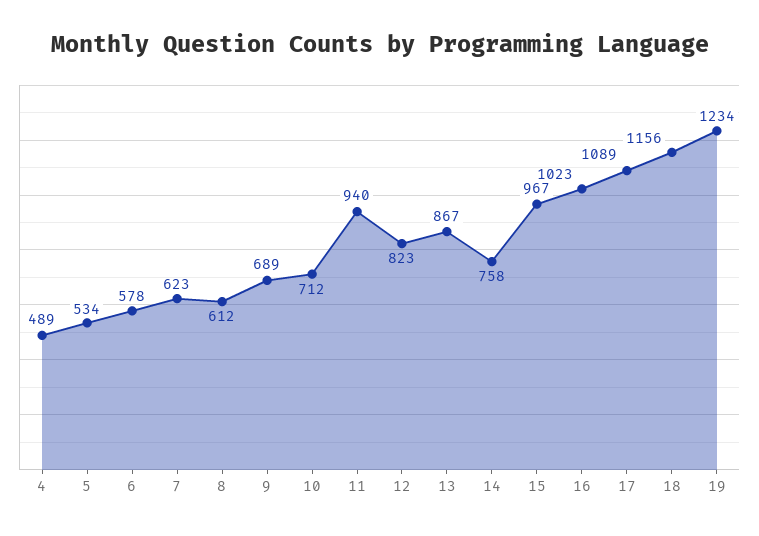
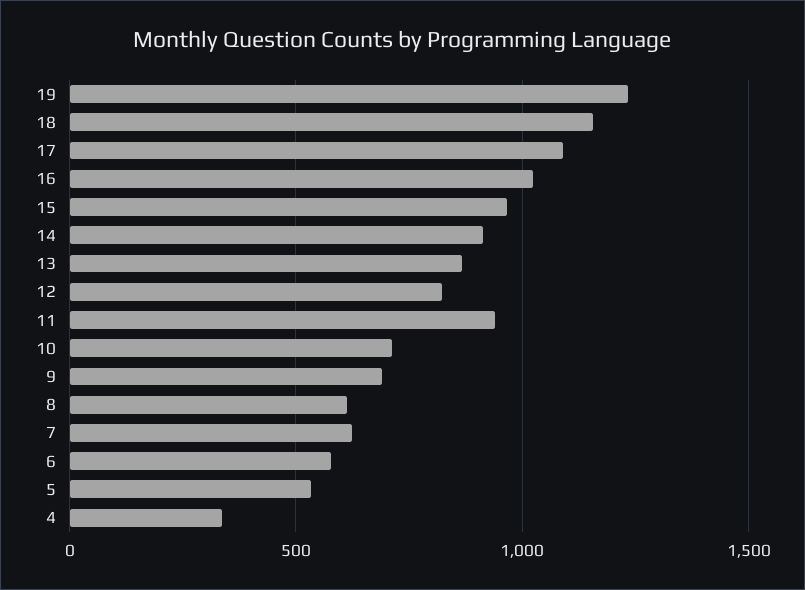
4: 489 -> 350
14: 758 -> 900

